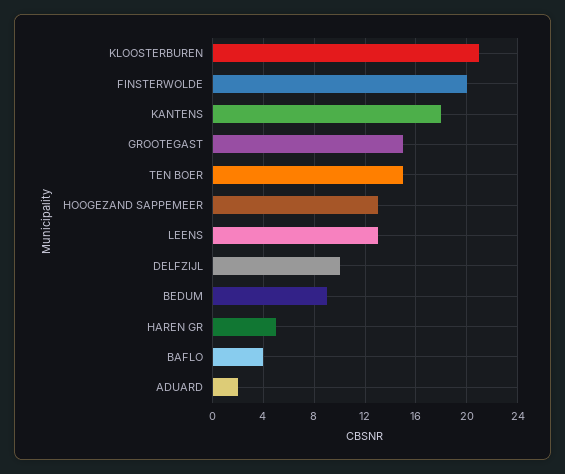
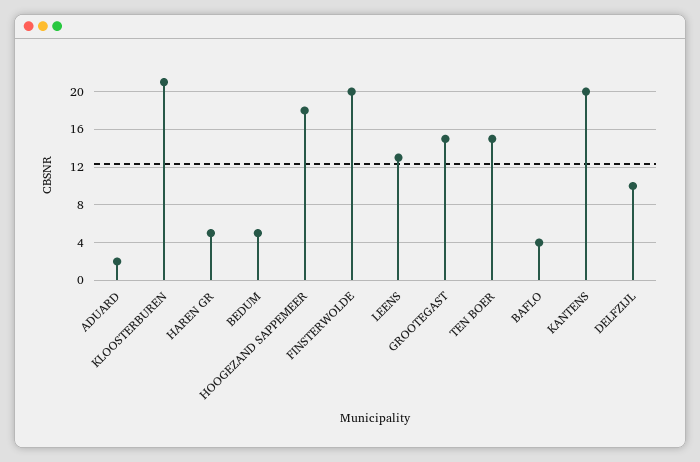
KANTENS: 18 -> 20
HOOGEZAND SAPPEMEER: 13 -> 18
BEDUM: 9 -> 5

